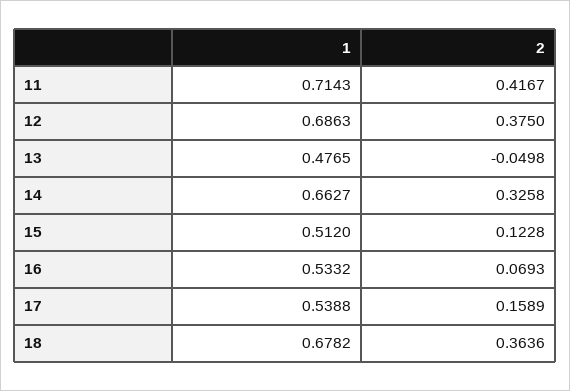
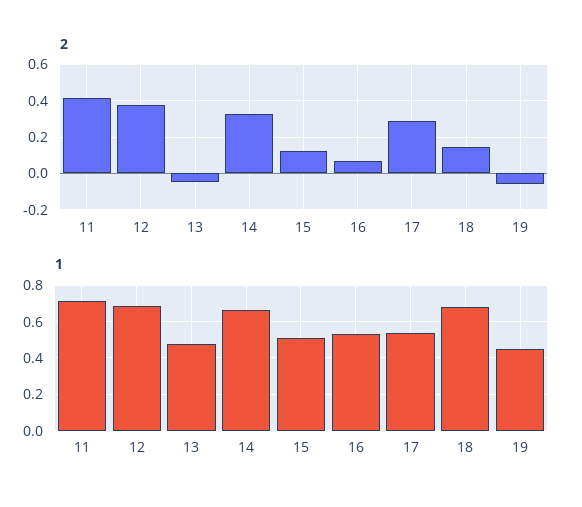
2, 17: 0.1589 -> 0.3
2, 18: 0.3636 -> 0.15
2, 19: none -> -0.05
1, 19: none -> 0.45

